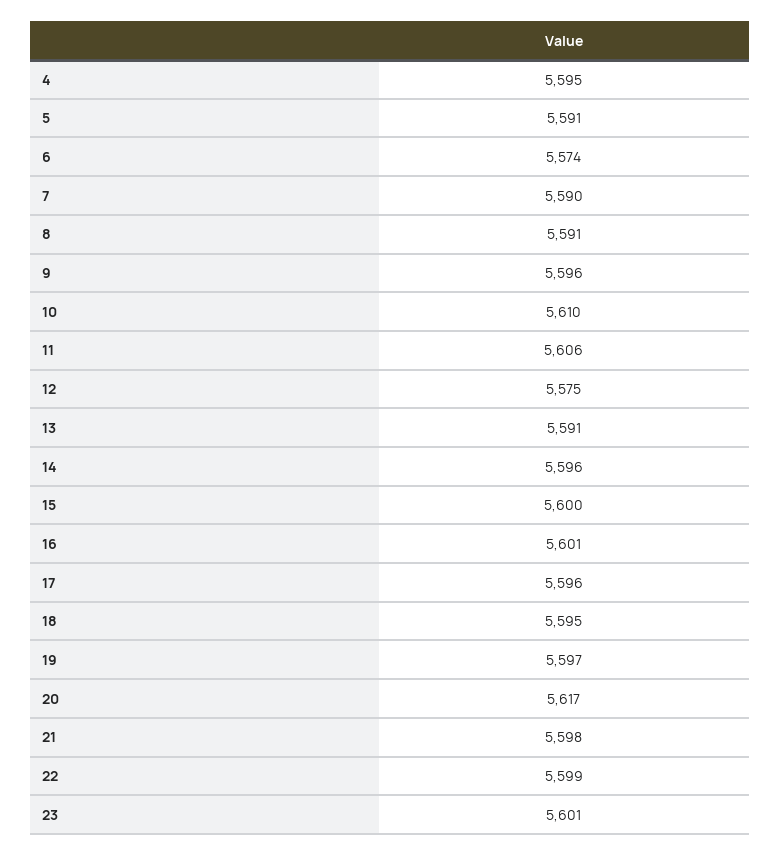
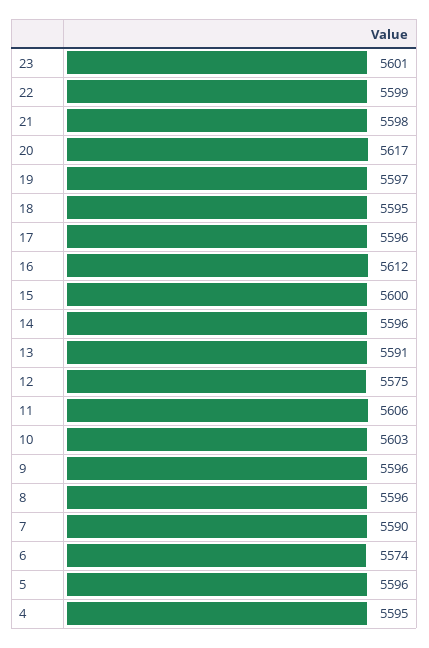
5: 5591 -> 5596
8: 5591 -> 5596
10: 5610 -> 5603
16: 5601 -> 5612

